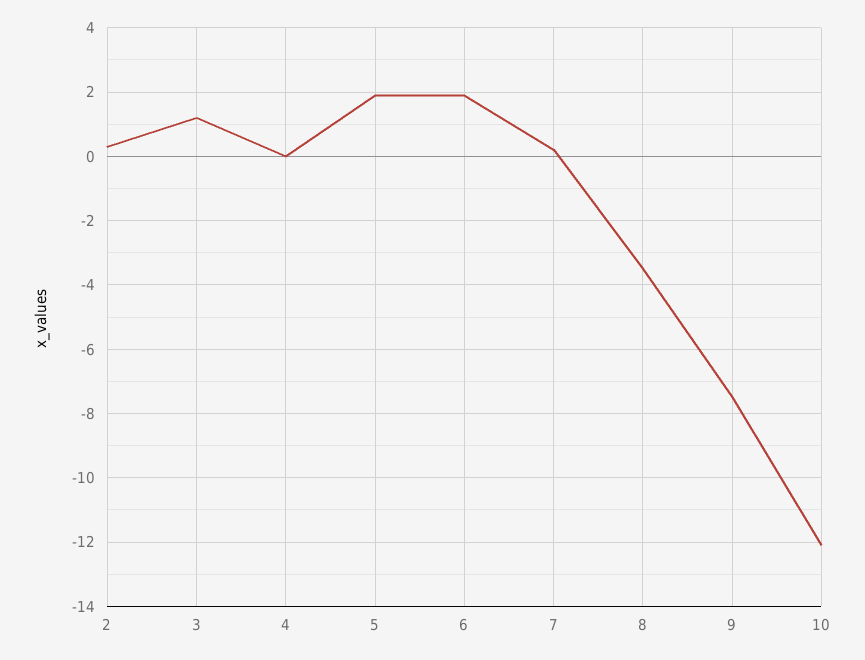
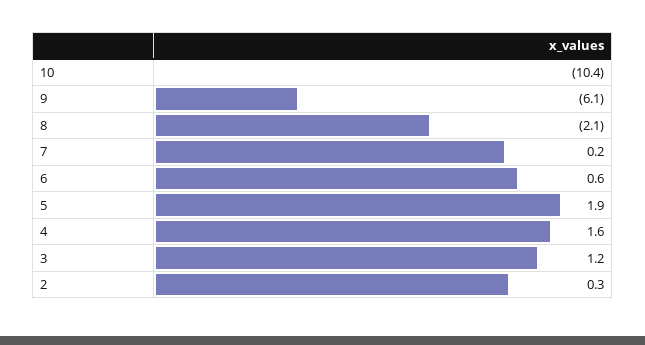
4: 0 -> 1.6
6: 2 -> 0.6
8: -3.5 -> -2.1
9: -7.5 -> -6.1
10: -12 -> -10.4

